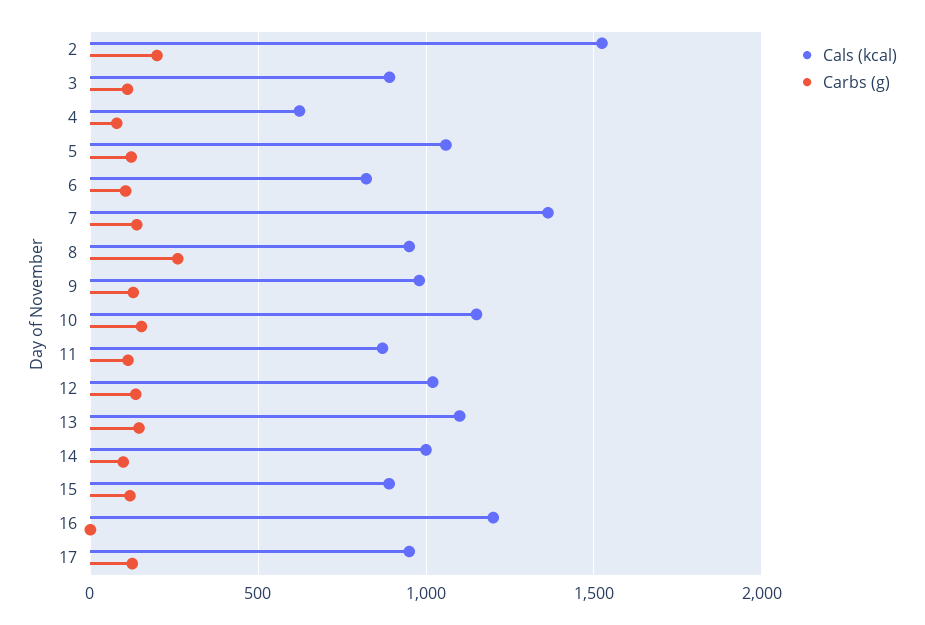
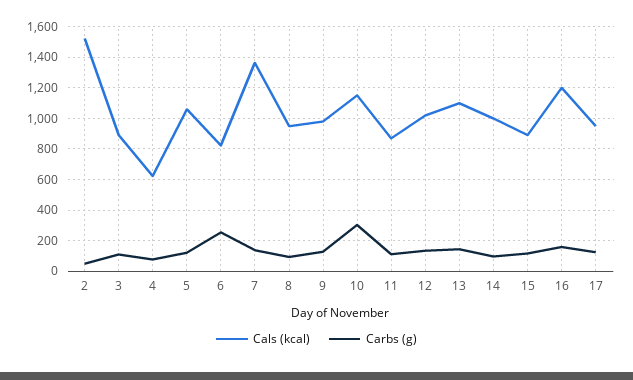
Carbs (g), 2: 200 -> 50
Carbs (g), 6: 100 -> 250
Carbs (g), 8: 250 -> 100
Carbs (g), 10: 150 -> 300
Carbs (g), 16: 0 -> 150

